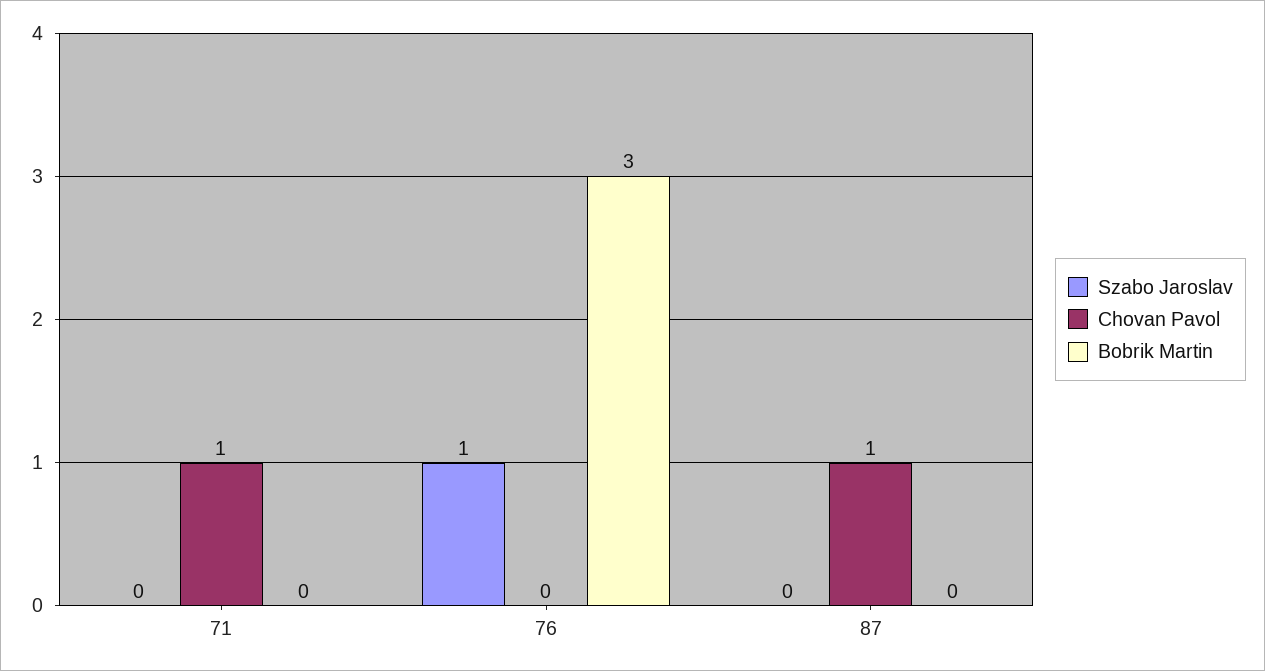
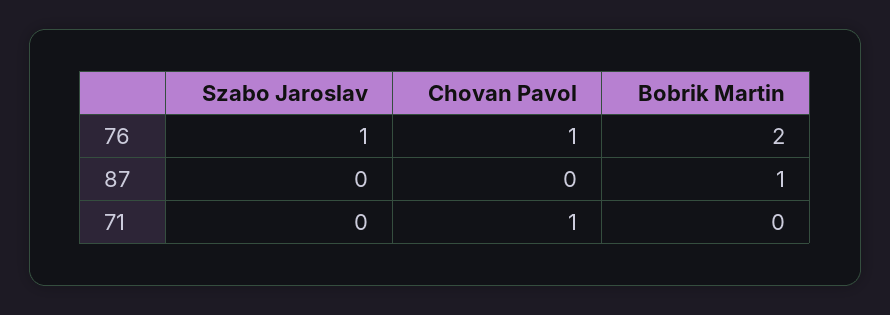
Chovan Pavol, 76: 0 -> 1
Bobrik Martin, 76: 3 -> 2
Chovan Pavol, 87: 1 -> 0
Bobrik Martin, 87: 0 -> 1

